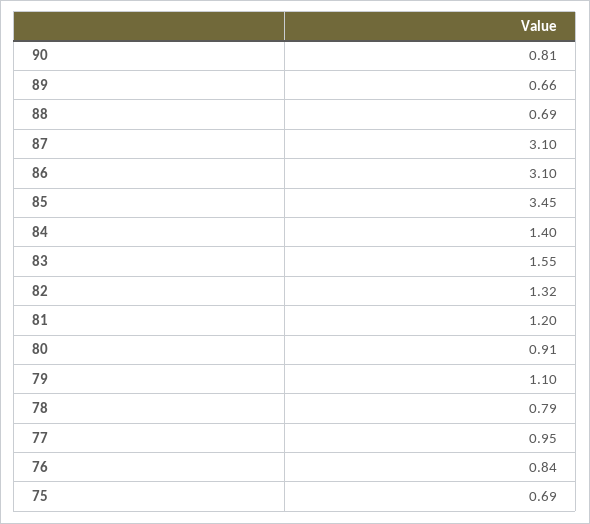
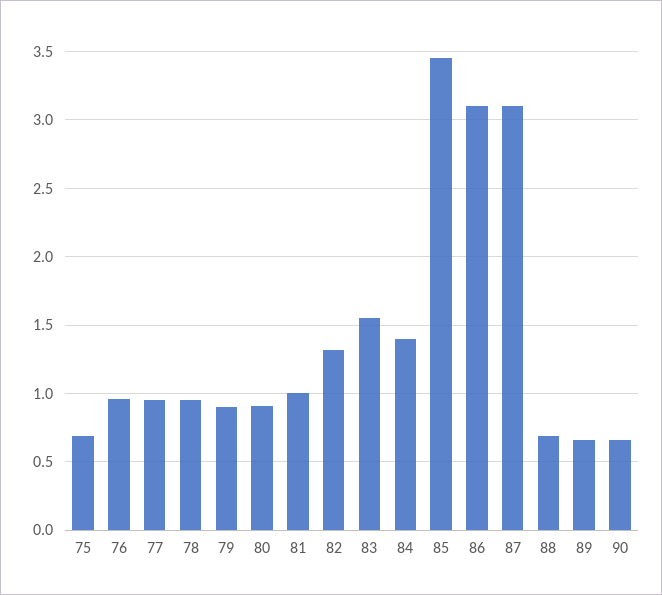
90: 0.81 -> 0.65
81: 1.2 -> 1
79: 1.1 -> 0.9
78: 0.79 -> 0.95
76: 0.84 -> 0.95

